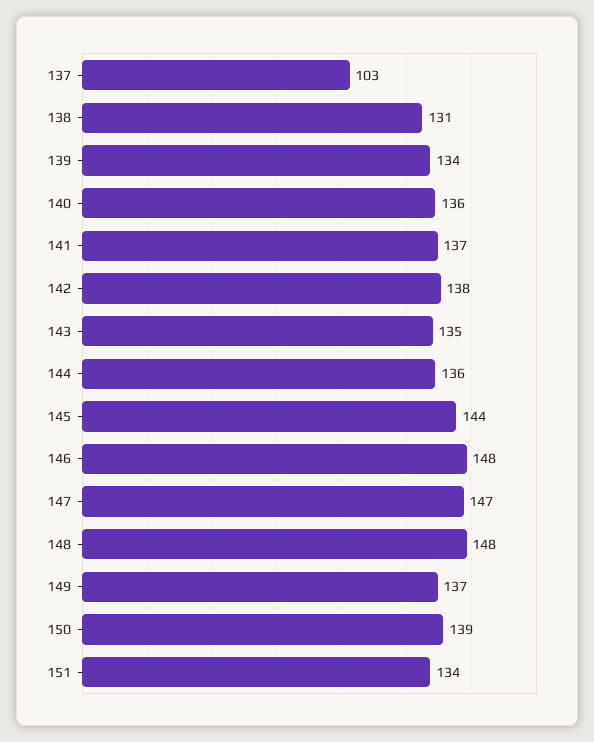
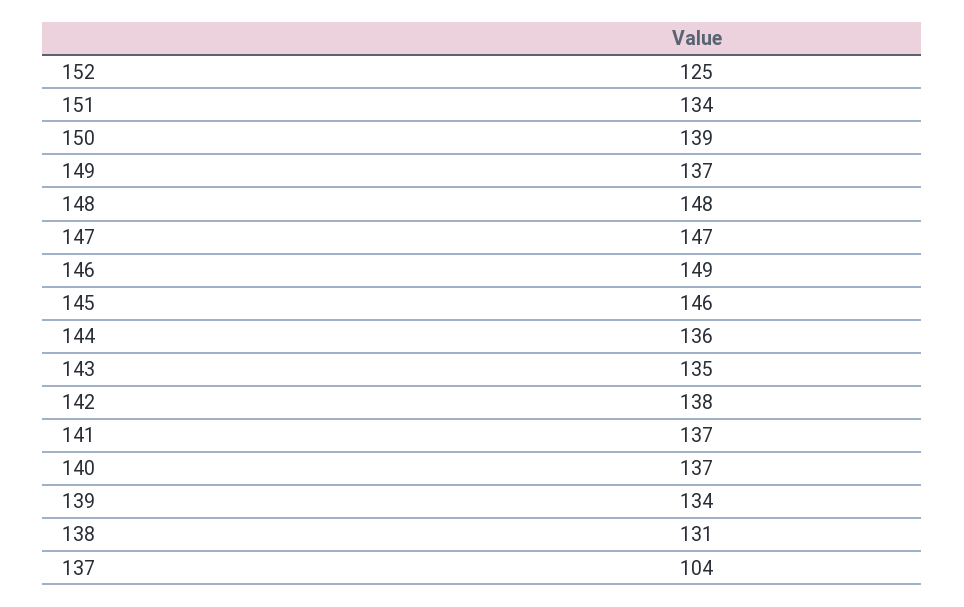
137: 103 -> 104
140: 136 -> 137
145: 144 -> 146
146: 148 -> 149
152: none -> 125

